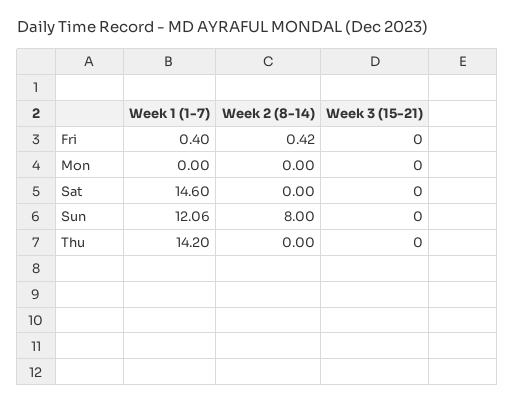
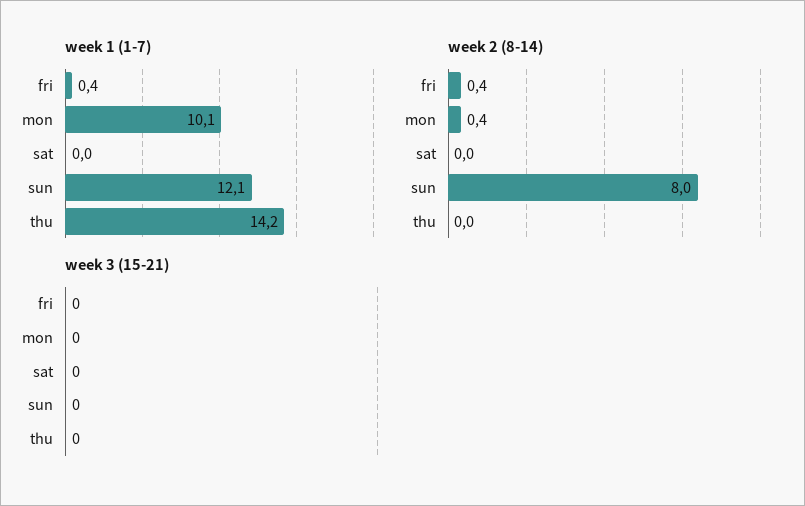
Week 1 (1-7), Mon: 0 -> 10.1
Week 2 (8-14), Mon: 0 -> 0.4
Week 1 (1-7), Sat: 14.6 -> 0

